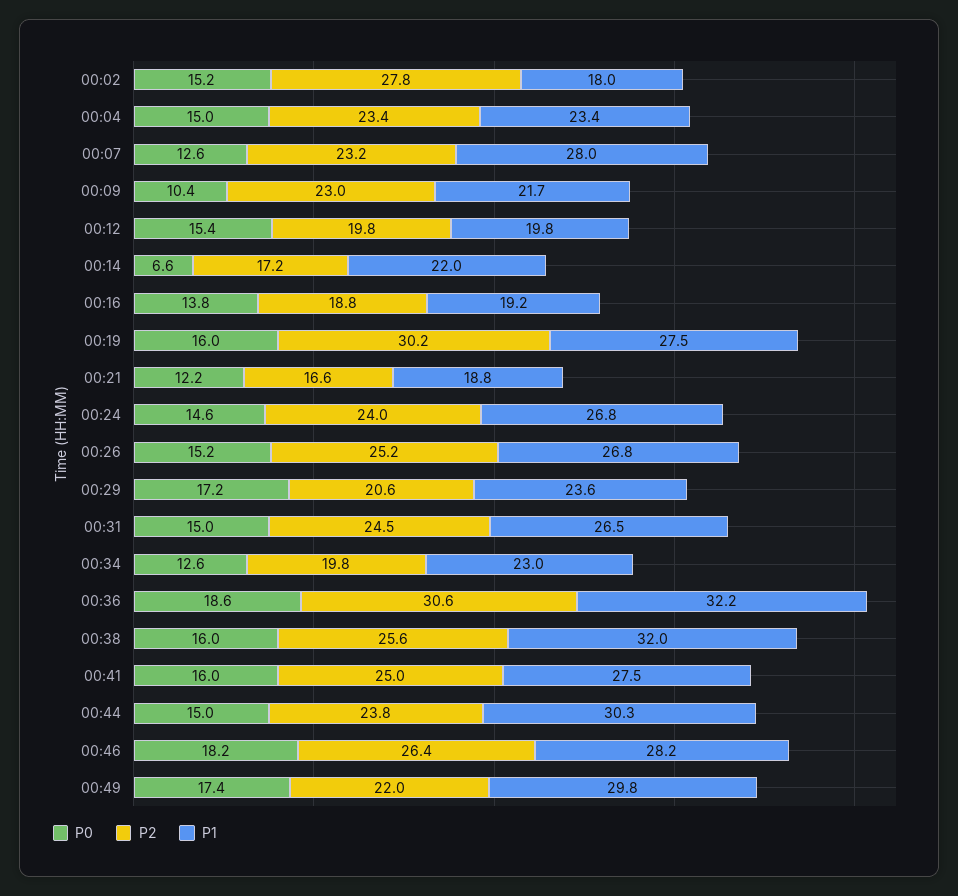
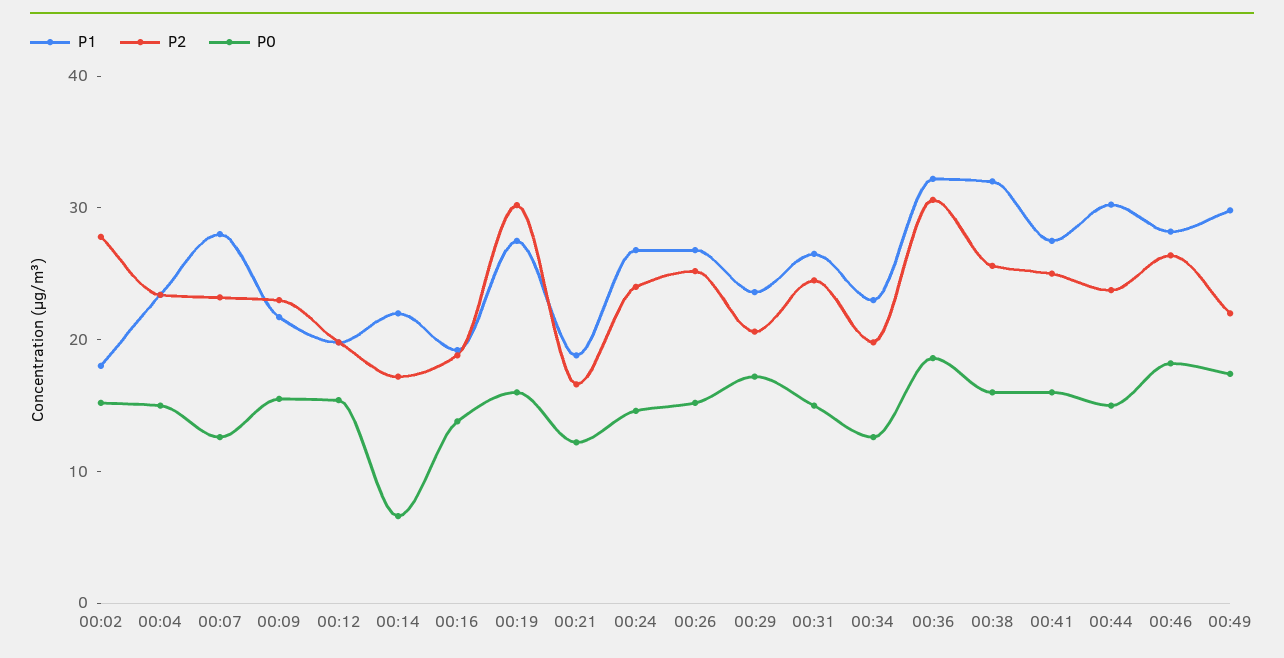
P0, 00:09: 10.4 -> 16

